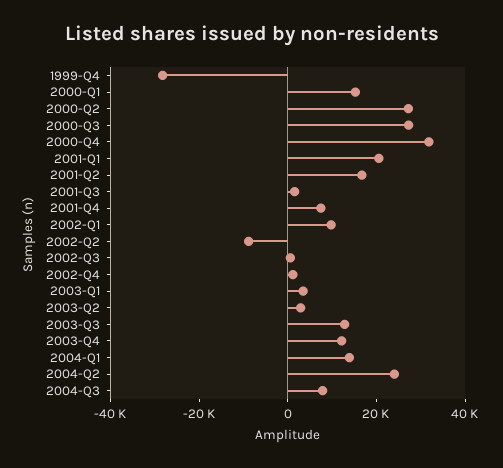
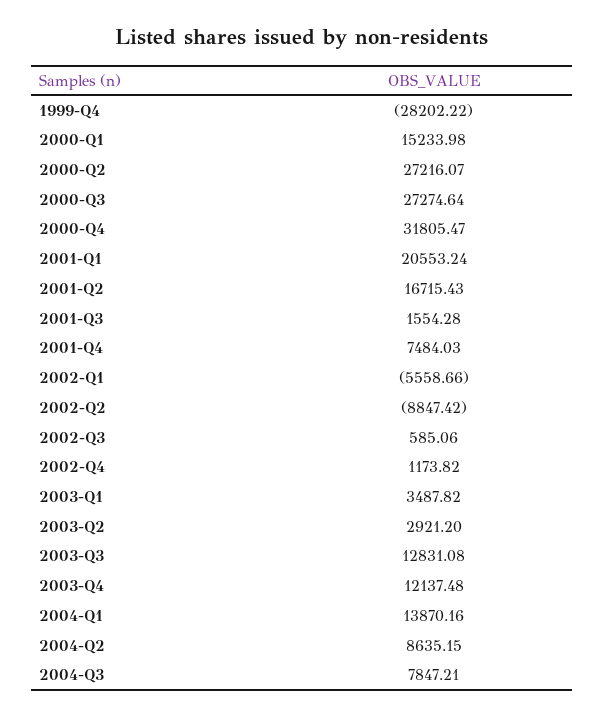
2002-Q1: 10000 -> -5558.66
2004-Q2: 25000 -> 8635.15

